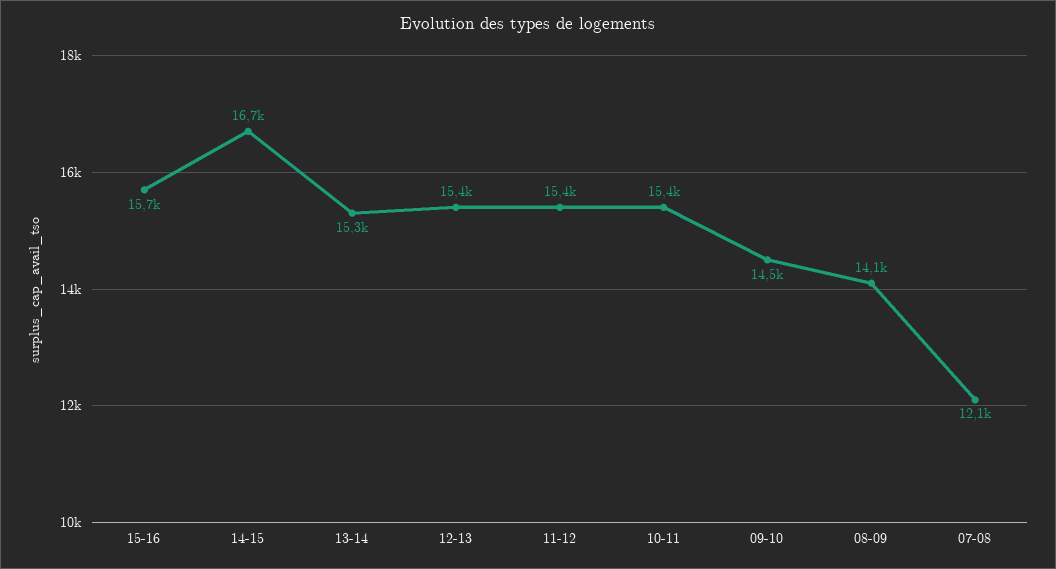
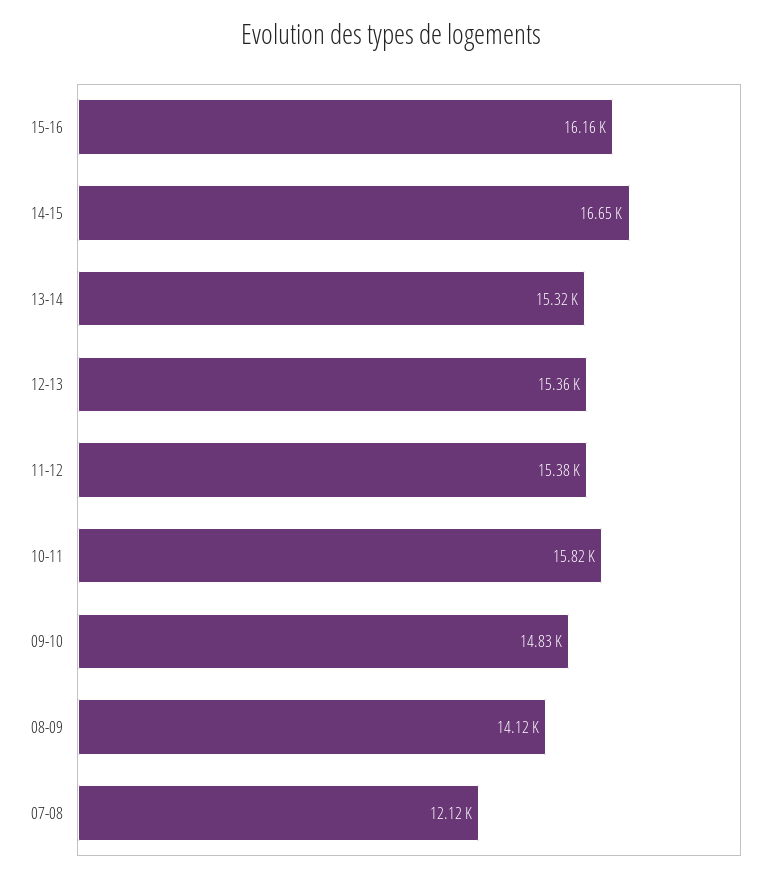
15-16: 15700 -> 16160
10-11: 15400 -> 15820
09-10: 14500 -> 14830

